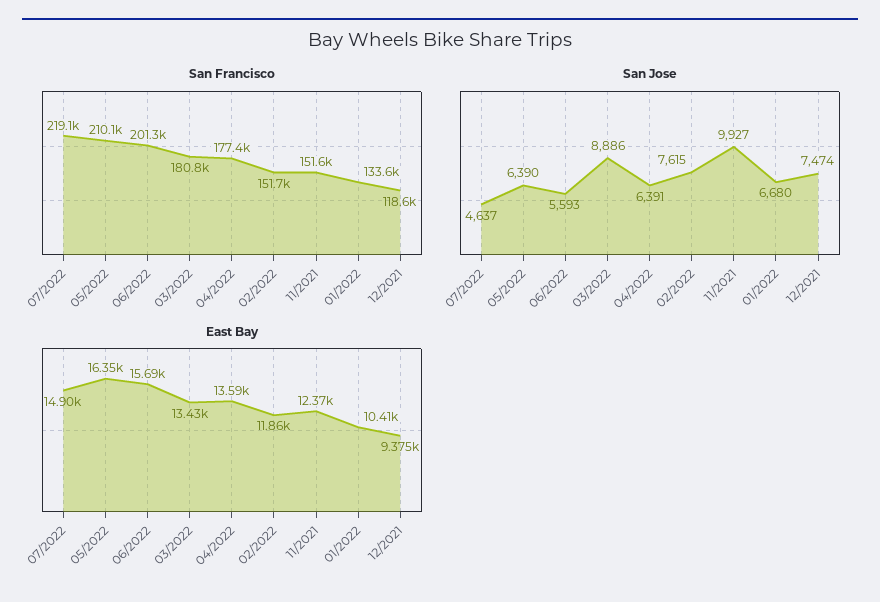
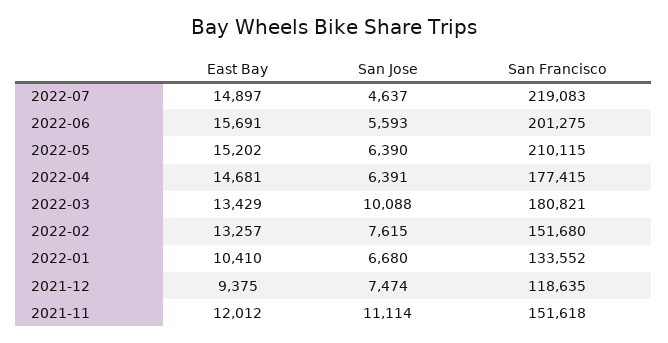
San Jose, 03/2022: 8886 -> 10088
San Jose, 11/2021: 9927 -> 11114
East Bay, 05/2022: 16350 -> 15202
East Bay, 04/2022: 13590 -> 14681
East Bay, 02/2022: 11860 -> 13257
East Bay, 11/2021: 12370 -> 12012

